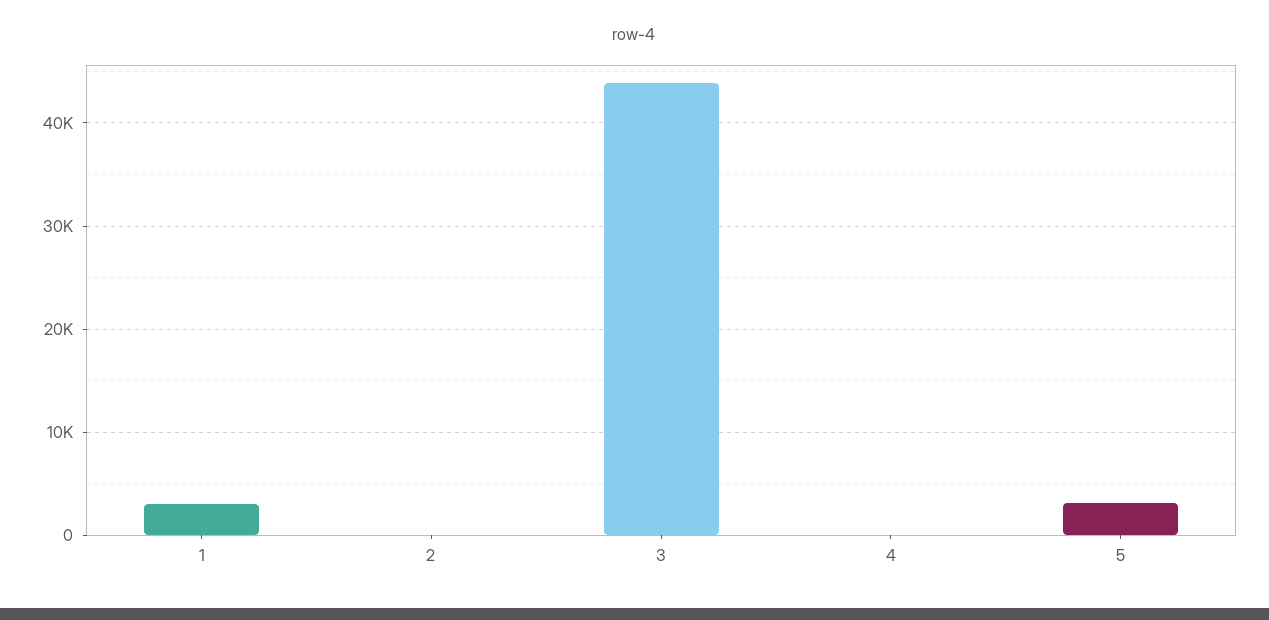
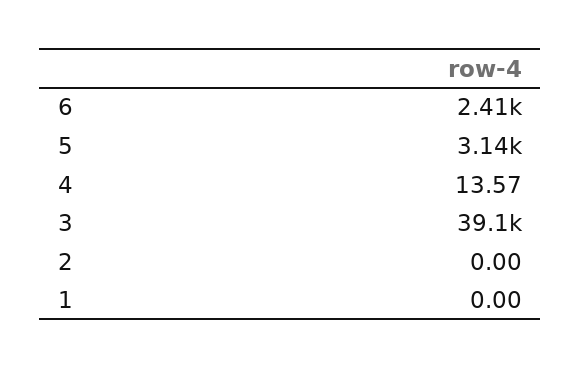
1: 3000 -> 0
3: 44000 -> 39100
6: none -> 2410

